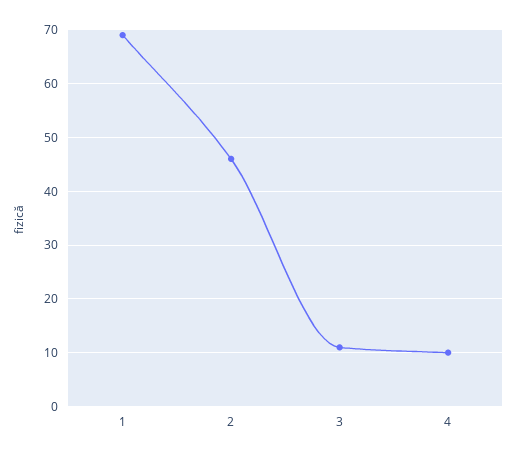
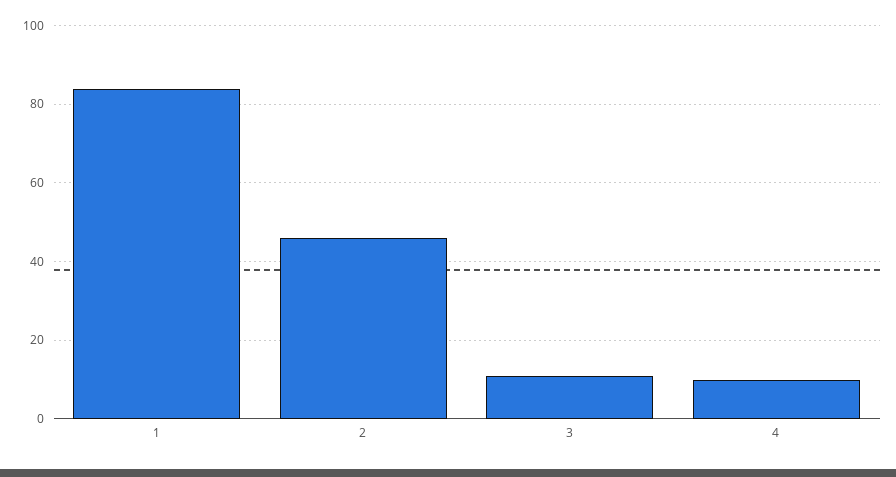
1: 70 -> 85

